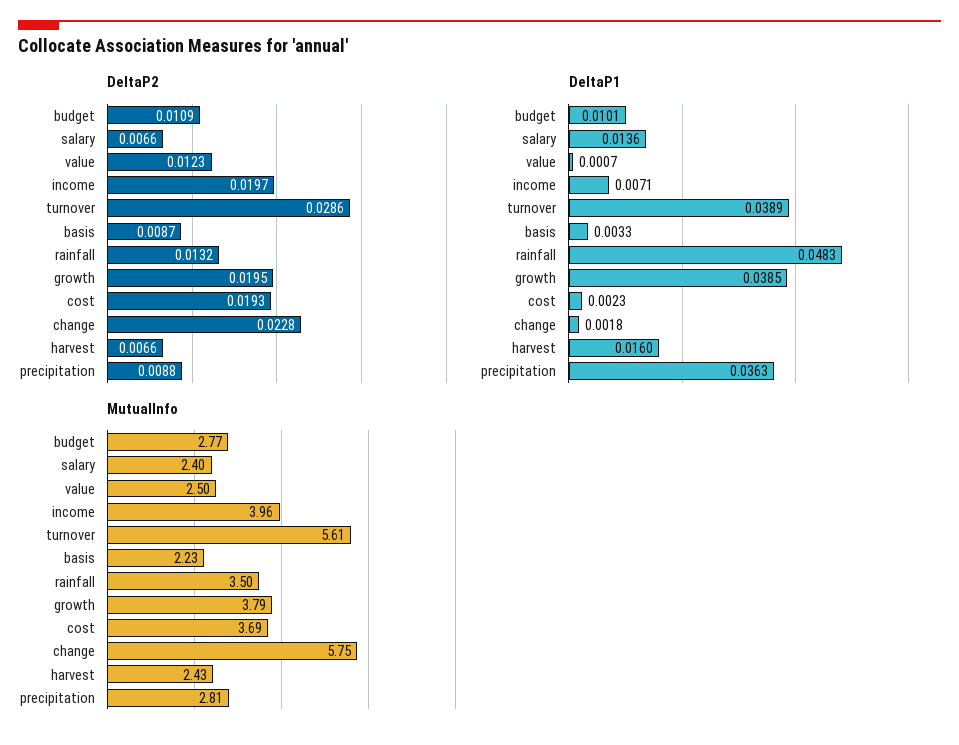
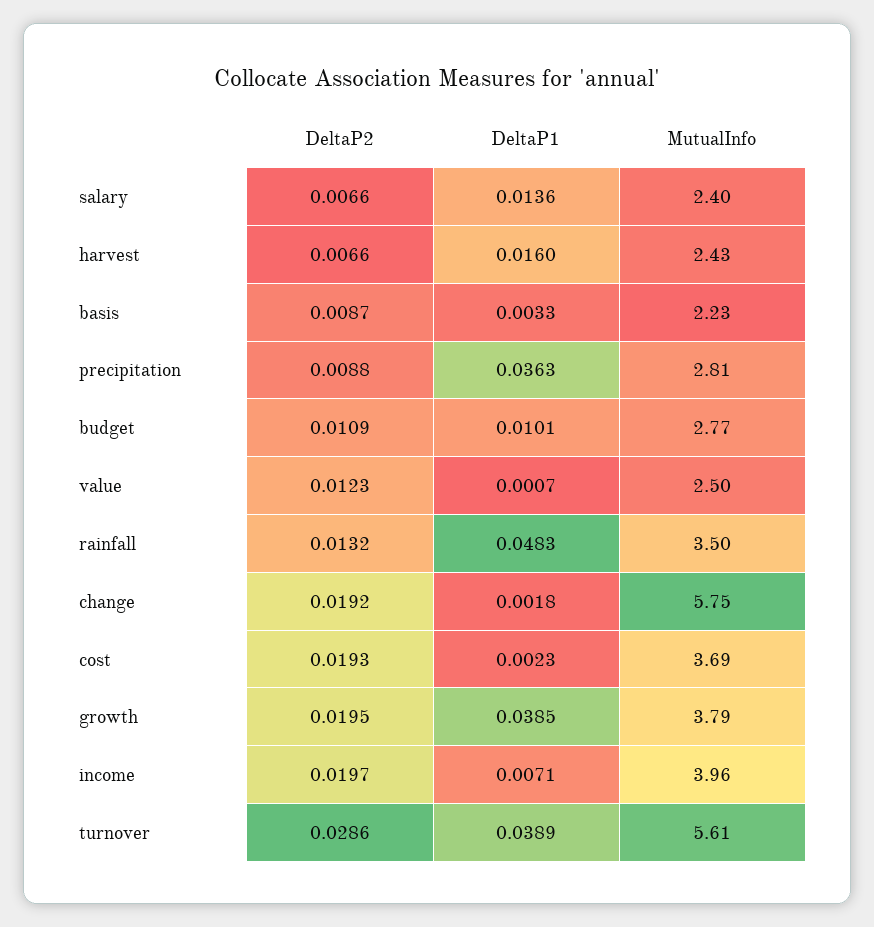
DeltaP2, change: 0.0228 -> 0.0192

